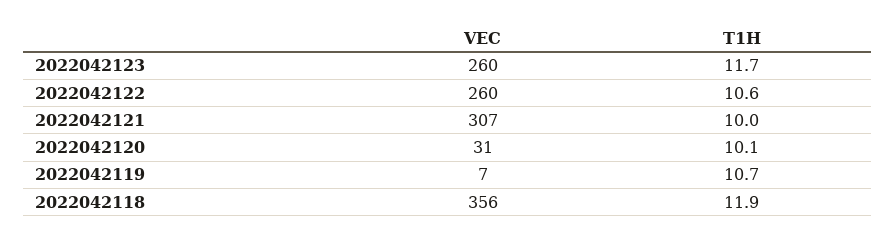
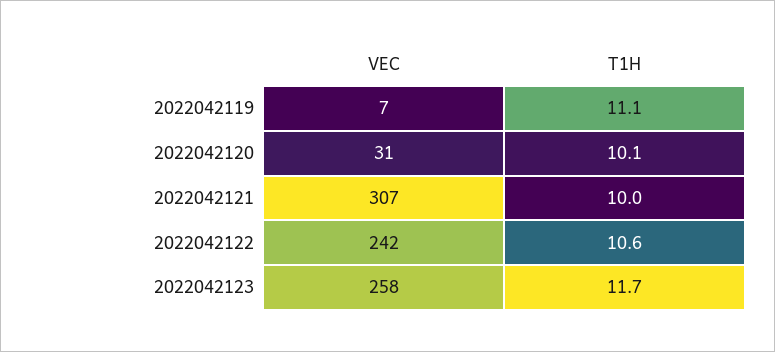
VEC, 2022042123: 260 -> 258
VEC, 2022042122: 260 -> 242
T1H, 2022042119: 10.7 -> 11.1
VEC, 2022042118: 356 -> none
T1H, 2022042118: 11.9 -> none

